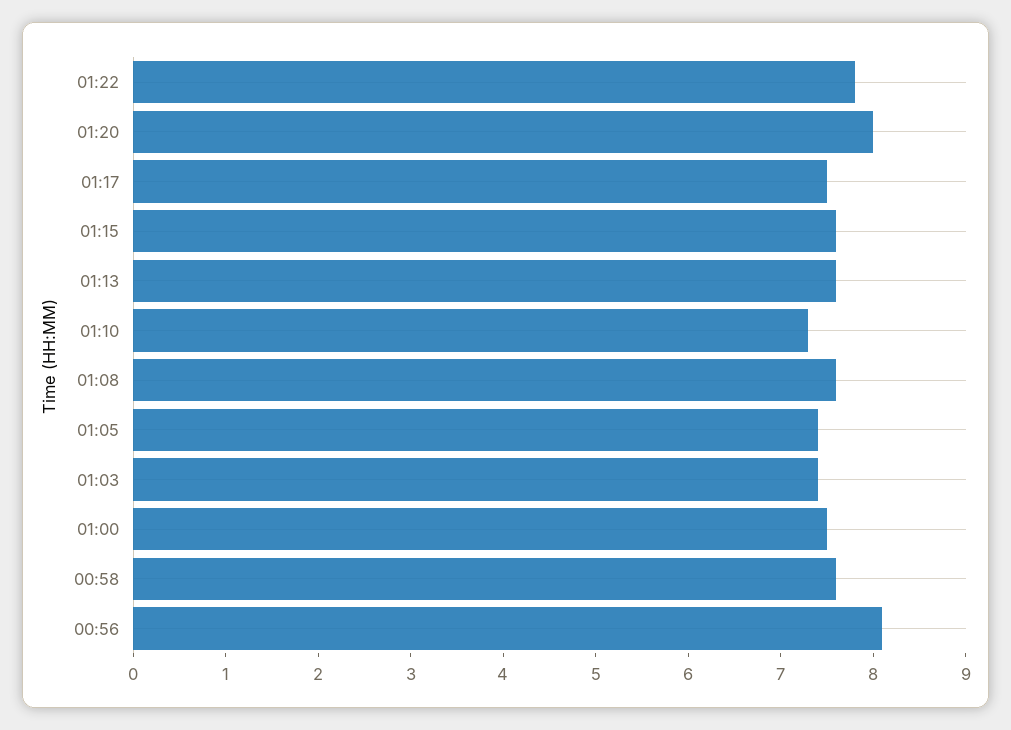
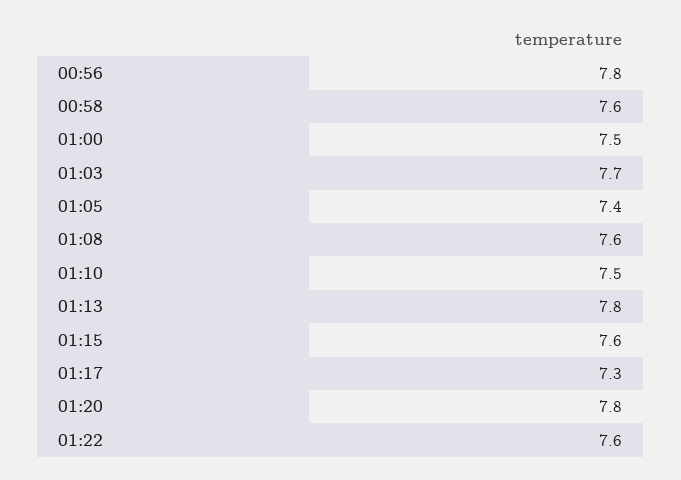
01:22: 7.8 -> 7.6
01:20: 8 -> 7.8
01:17: 7.5 -> 7.3
01:13: 7.6 -> 7.8
01:10: 7.3 -> 7.5
01:03: 7.4 -> 7.7
00:56: 8.1 -> 7.8

